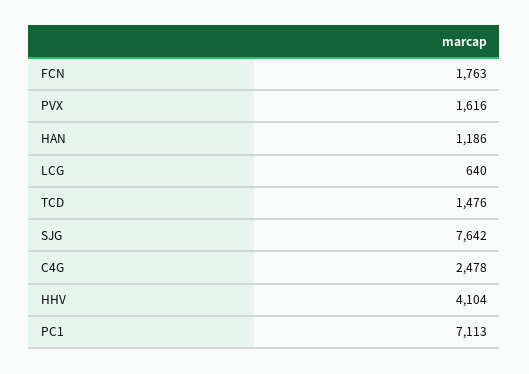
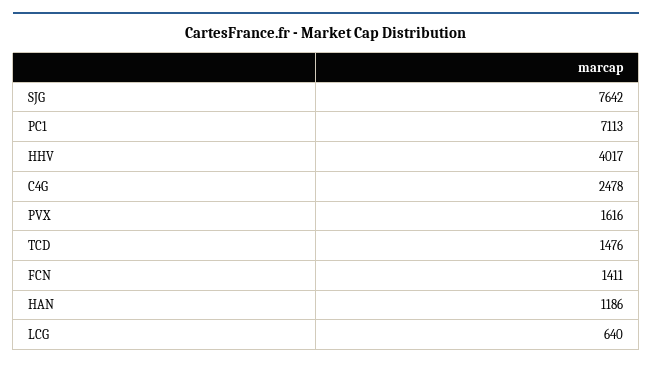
FCN: 1763 -> 1411
HHV: 4104 -> 4017

